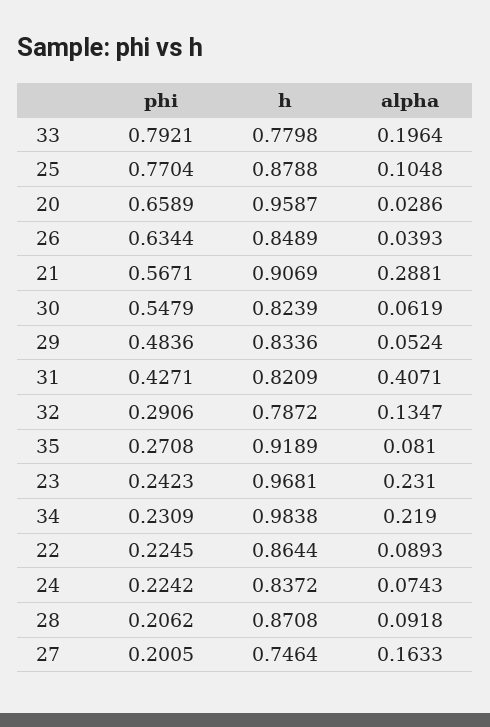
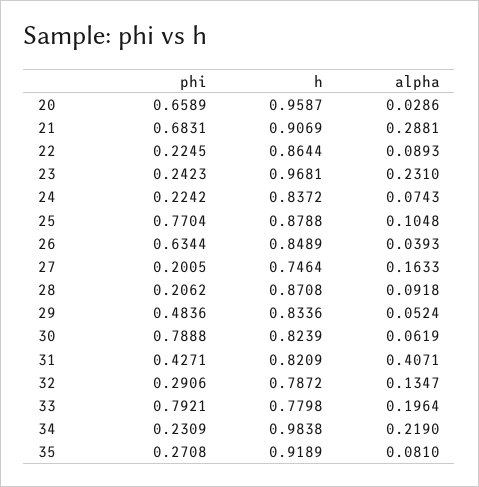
phi, 21: 0.5671 -> 0.6831
phi, 30: 0.5479 -> 0.7888

